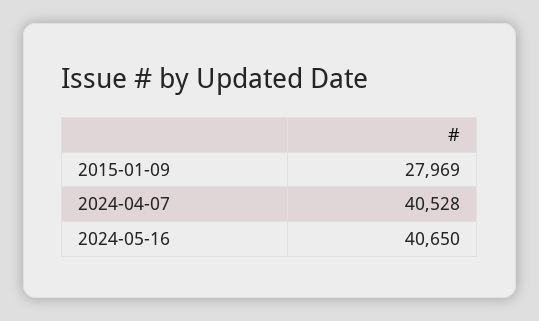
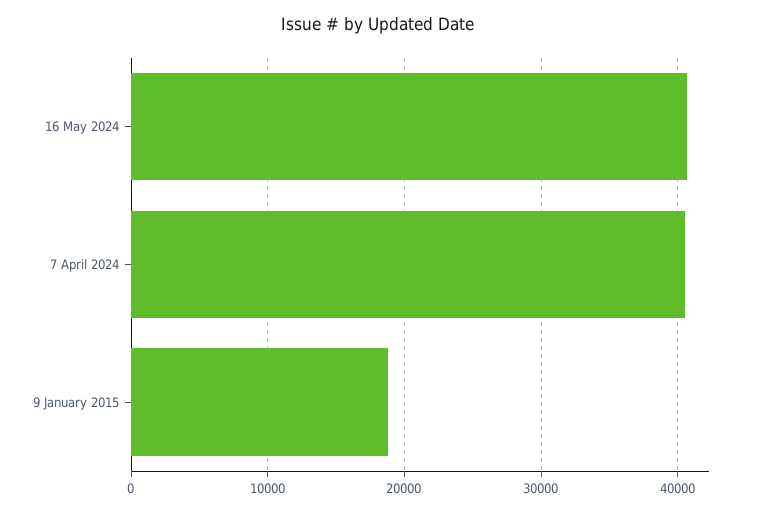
2015-01-09: 27969 -> 19000

